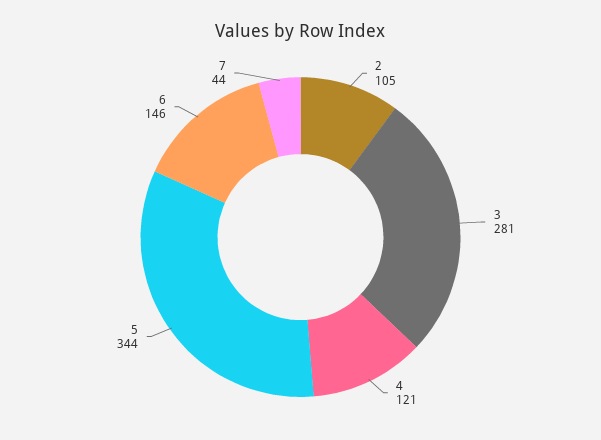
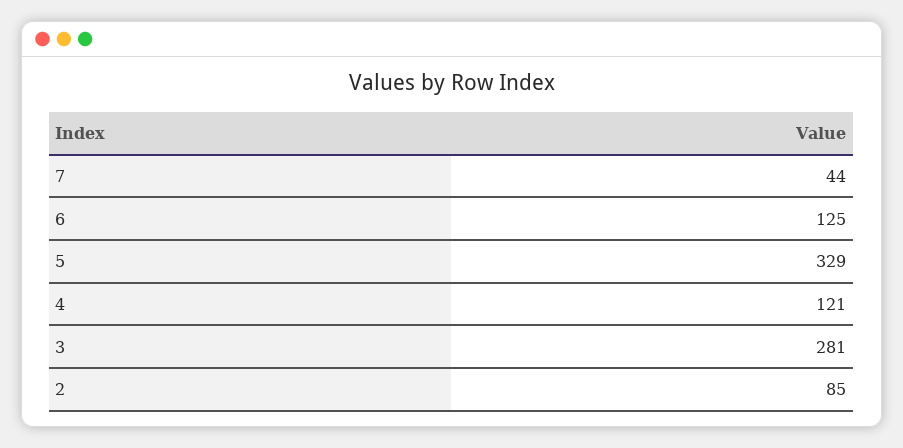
2: 105 -> 85
5: 344 -> 329
6: 146 -> 125

